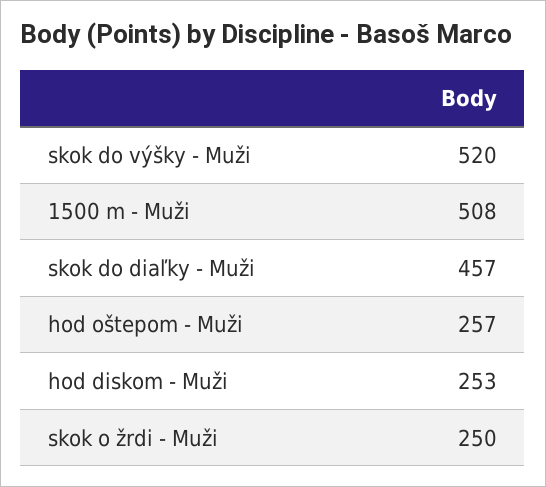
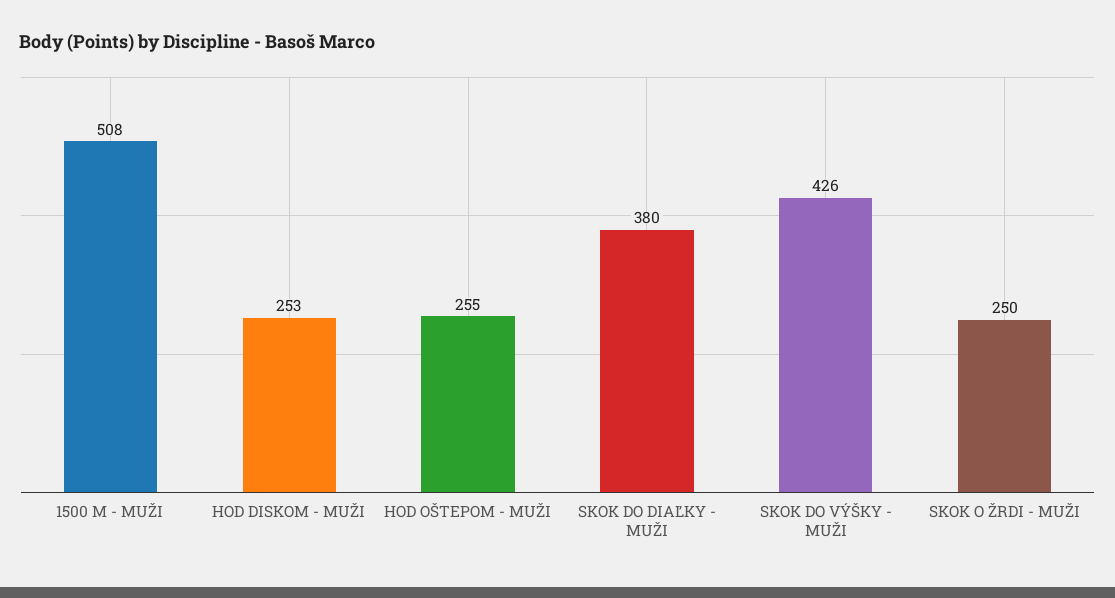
skok do výšky - Muži: 520 -> 426
skok do diaľky - Muži: 457 -> 380
hod oštepom - Muži: 257 -> 255

